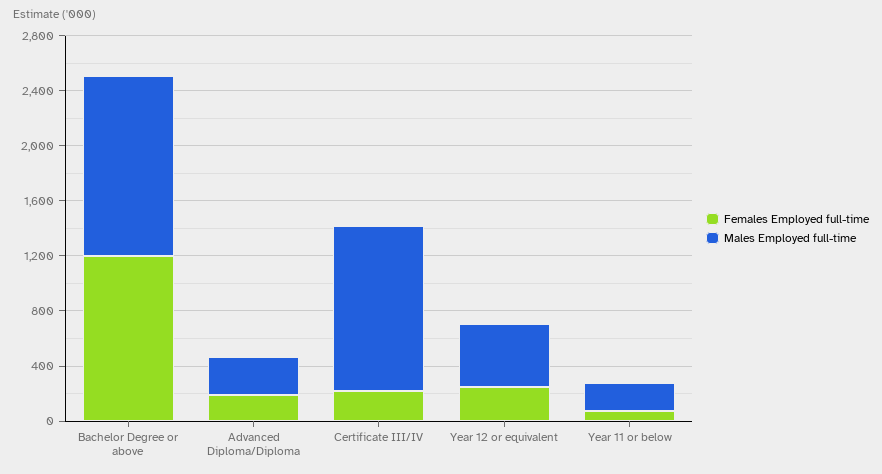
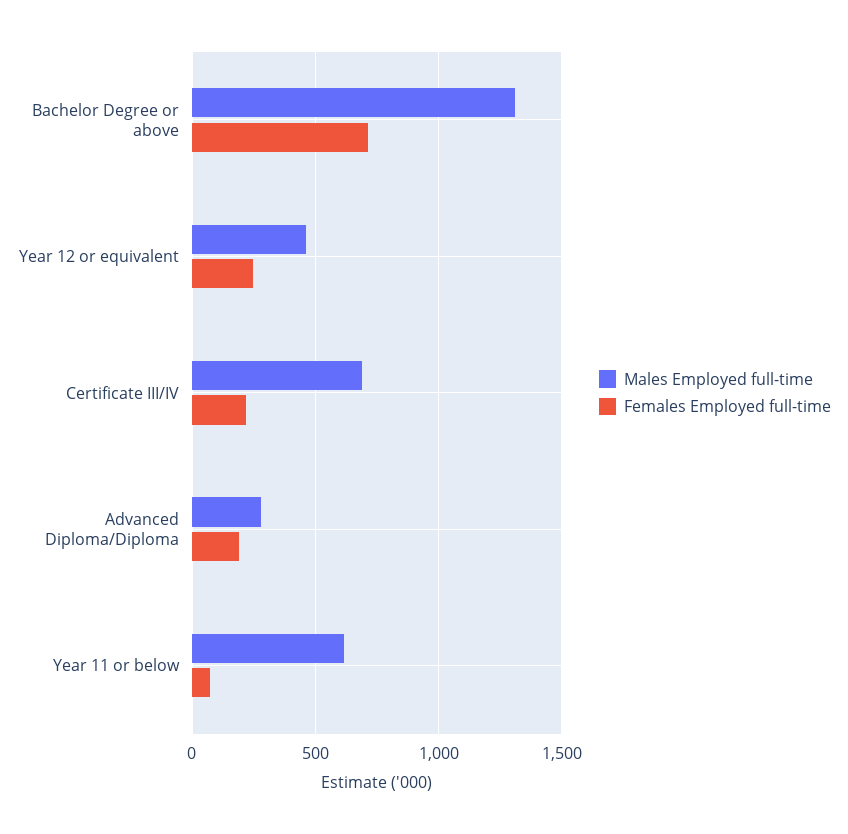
Females Employed full-time, Bachelor Degree or above: 1200 -> 700
Males Employed full-time, Certificate III/IV: 1200 -> 700
Males Employed full-time, Year 11 or below: 200 -> 600

